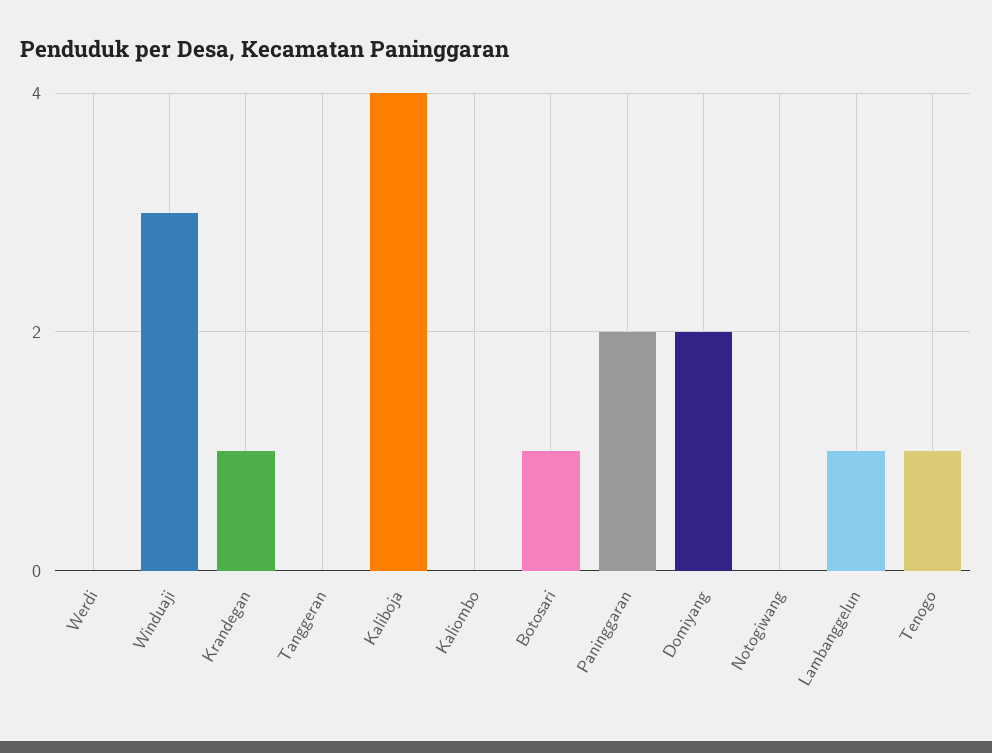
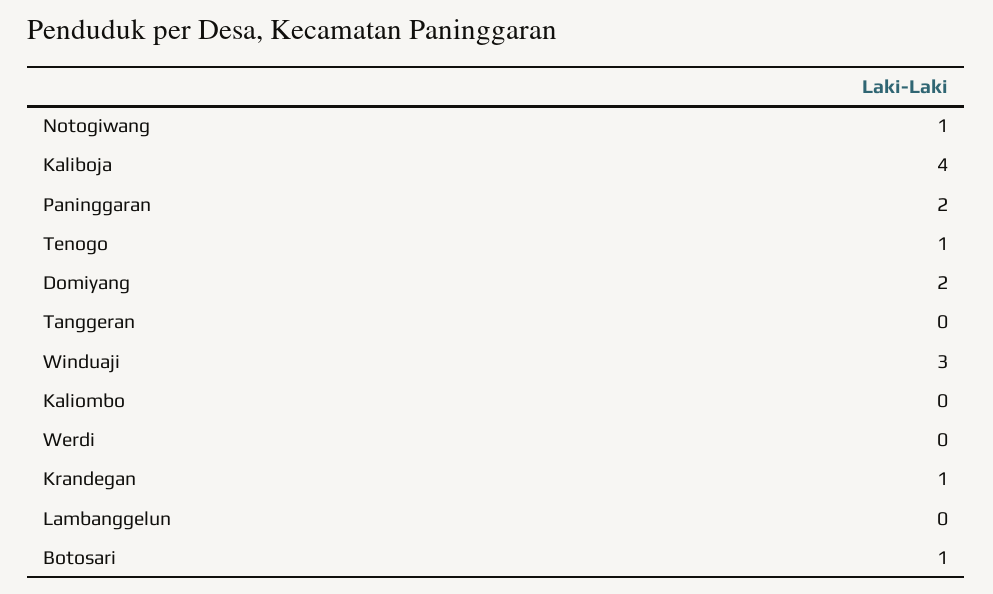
Notogiwang: 0 -> 1
Lambanggelun: 1 -> 0

